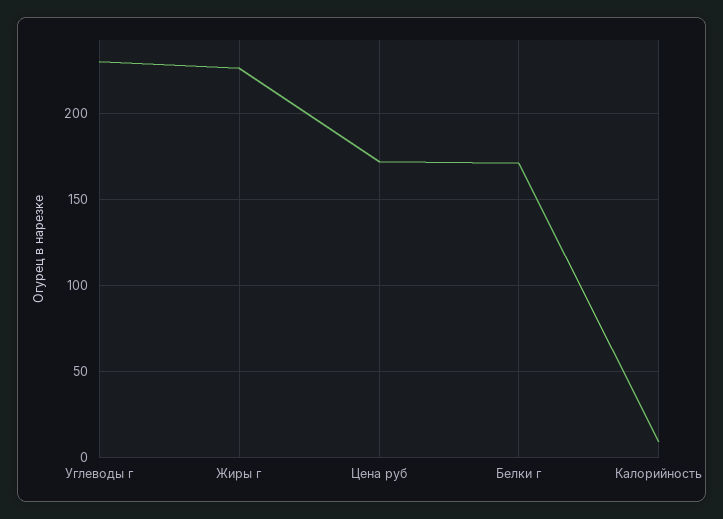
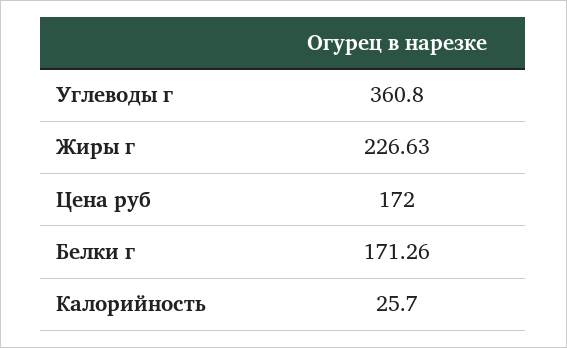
Углеводы г: 230 -> 360.8
Калорийность: 10 -> 25.7

